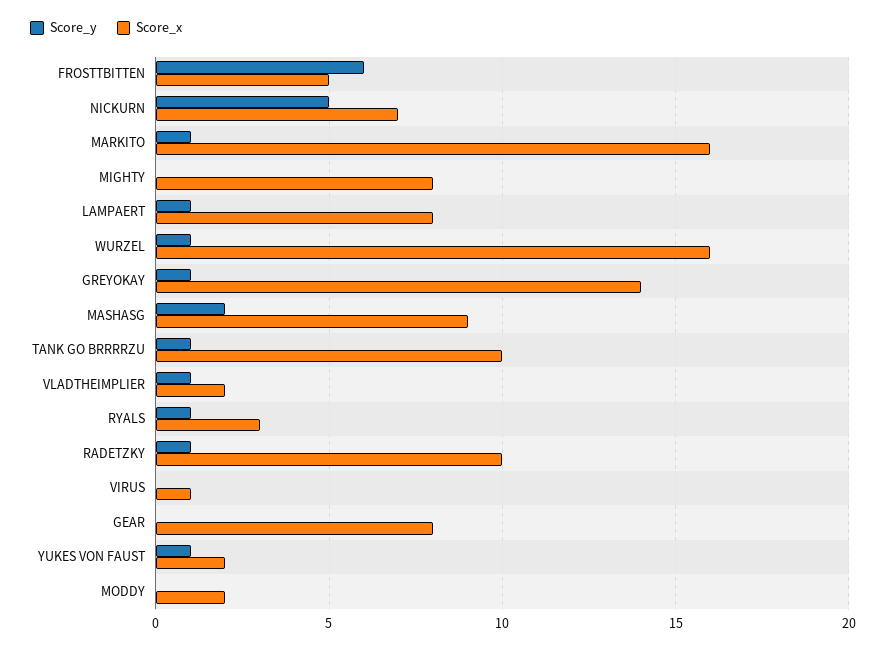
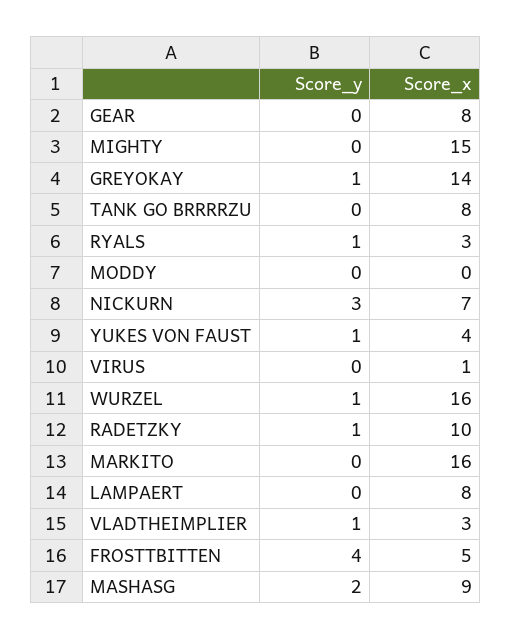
Score_y, FROSTTBITTEN: 6 -> 4
Score_y, NICKURN: 5 -> 3
Score_y, MARKITO: 1 -> 0
Score_x, MIGHTY: 8 -> 15
Score_y, LAMPAERT: 1 -> 0
Score_y, TANK GO BRRRRZU: 1 -> 0
Score_x, TANK GO BRRRRZU: 10 -> 8
Score_x, VLADTHEIMPLIER: 2 -> 3
Score_x, YUKES VON FAUST: 2 -> 4
Score_x, MODDY: 2 -> 0

